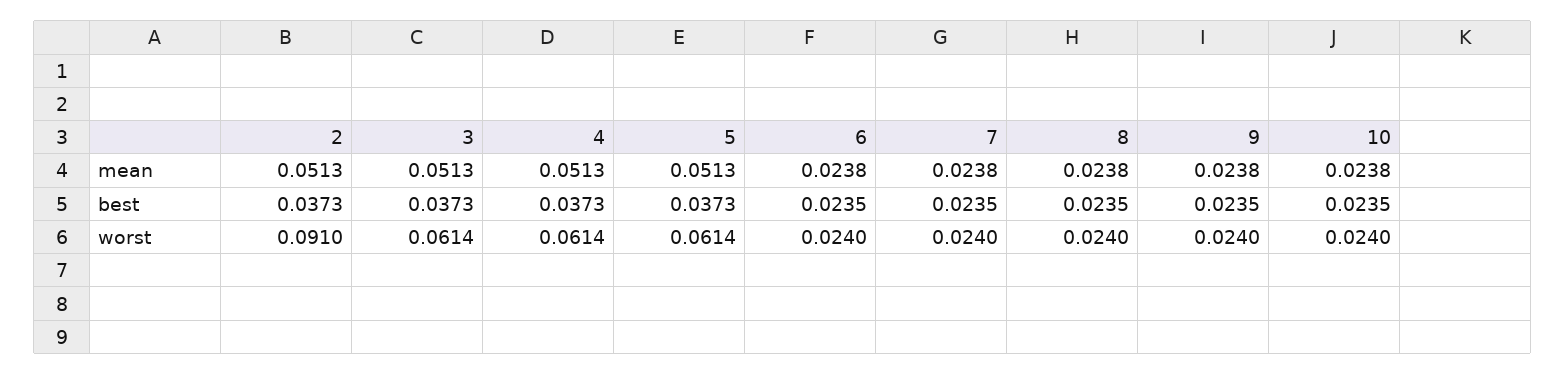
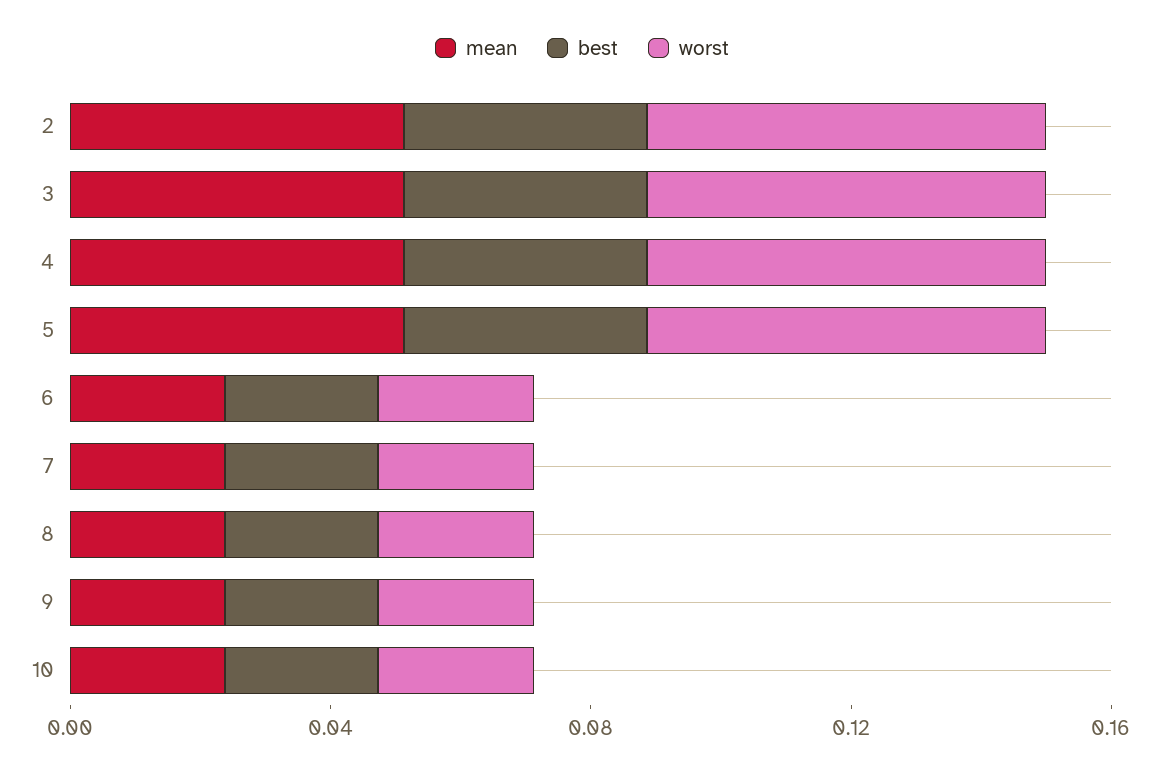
worst, 2: 0.091 -> 0.06

